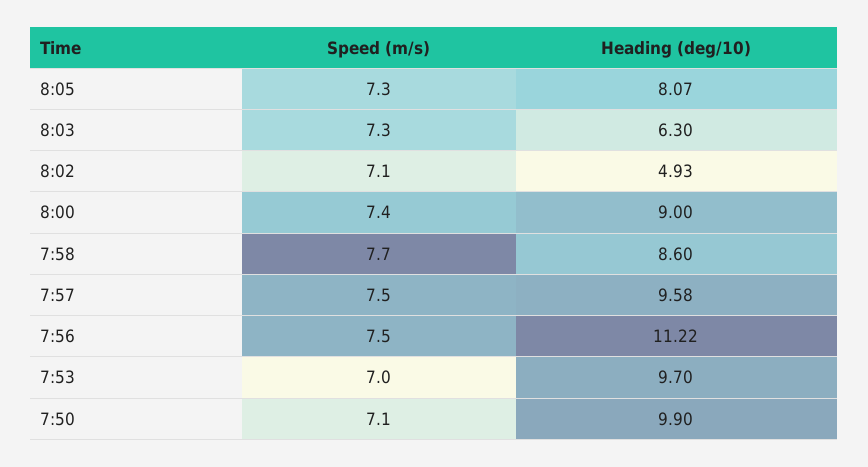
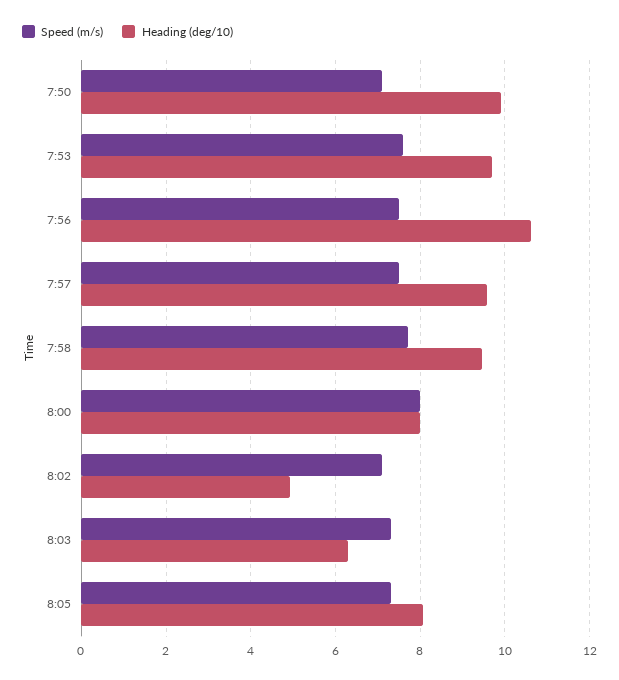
Speed (m/s), 8:00: 7.4 -> 8
Heading (deg/10), 8:00: 9 -> 8
Heading (deg/10), 7:58: 8.6 -> 9.4
Heading (deg/10), 7:56: 11.22 -> 10.6
Speed (m/s), 7:53: 7 -> 7.6

